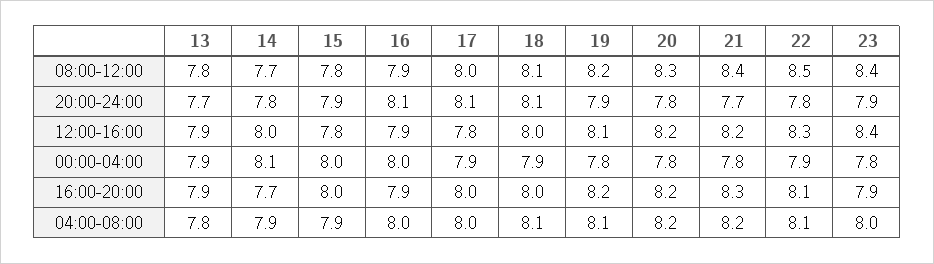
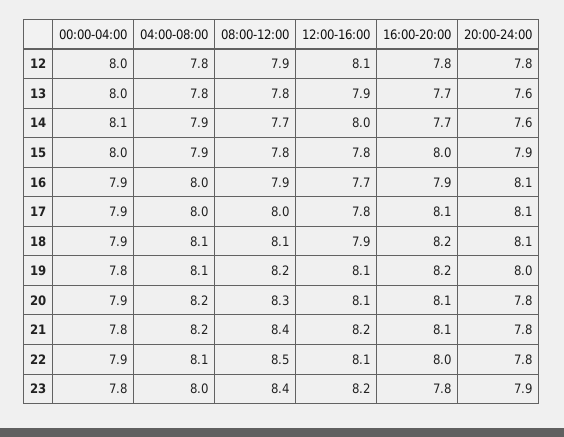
13, 20:00-24:00: 7.7 -> 7.6
14, 20:00-24:00: 7.8 -> 7.6
19, 20:00-24:00: 7.9 -> 8
21, 20:00-24:00: 7.7 -> 7.8
16, 12:00-16:00: 7.9 -> 7.7
18, 12:00-16:00: 8 -> 7.9
20, 12:00-16:00: 8.2 -> 8.1
22, 12:00-16:00: 8.3 -> 8.1
23, 12:00-16:00: 8.4 -> 8.2
13, 00:00-04:00: 7.9 -> 8
16, 00:00-04:00: 8 -> 7.9
20, 00:00-04:00: 7.8 -> 7.9
13, 16:00-20:00: 7.9 -> 7.7
17, 16:00-20:00: 8 -> 8.1
18, 16:00-20:00: 8 -> 8.2
20, 16:00-20:00: 8.2 -> 8.1
21, 16:00-20:00: 8.3 -> 8.1
22, 16:00-20:00: 8.1 -> 8
23, 16:00-20:00: 7.9 -> 7.8
12, 00:00-04:00: none -> 8
12, 04:00-08:00: none -> 7.8
12, 08:00-12:00: none -> 7.9
12, 12:00-16:00: none -> 8.1
12, 16:00-20:00: none -> 7.8
12, 20:00-24:00: none -> 7.8

